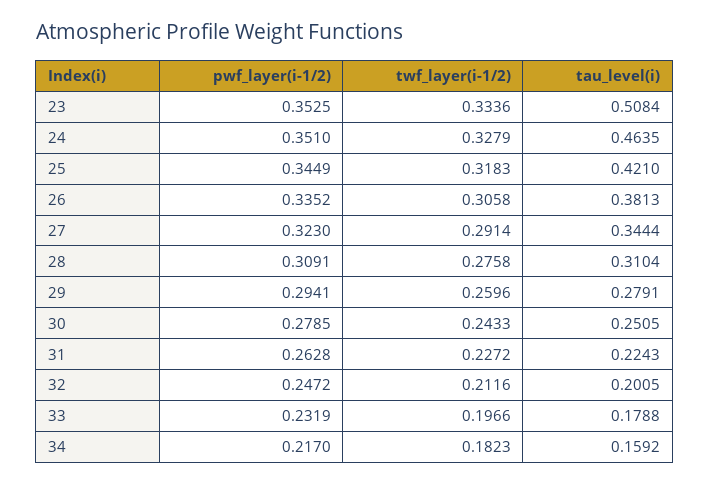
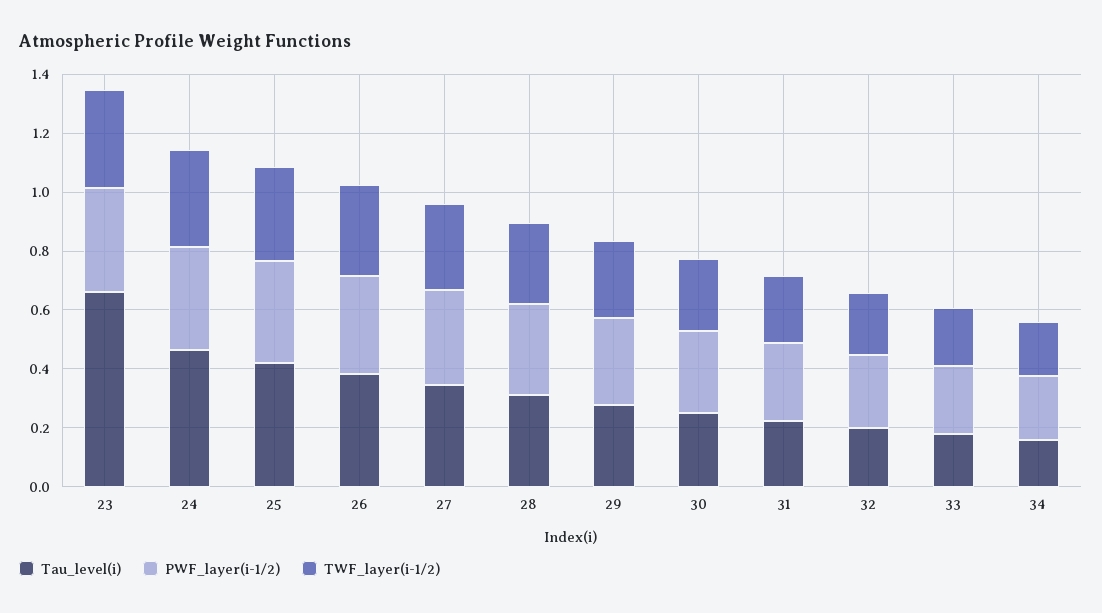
tau_level(i), 23: 0.5084 -> 0.65

